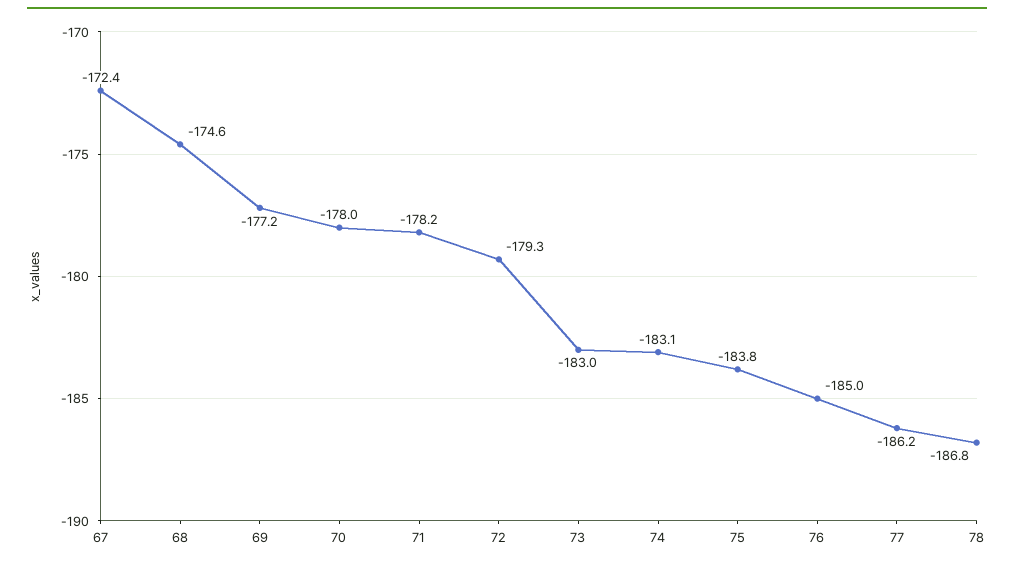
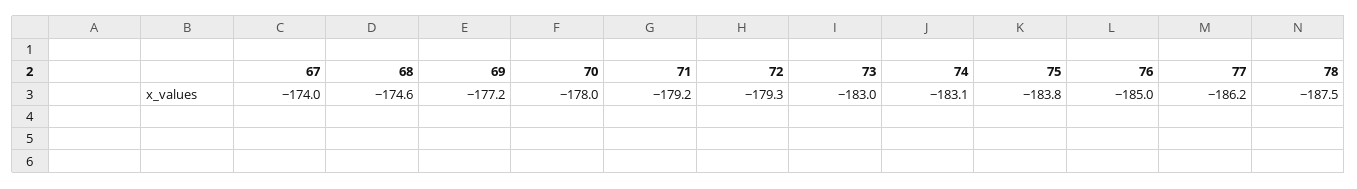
67: -172.4 -> -174
71: -178.2 -> -179.2
78: -186.8 -> -187.5

